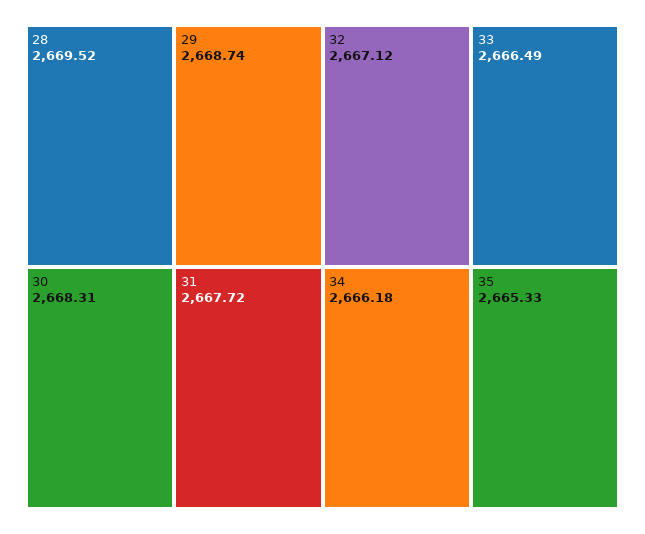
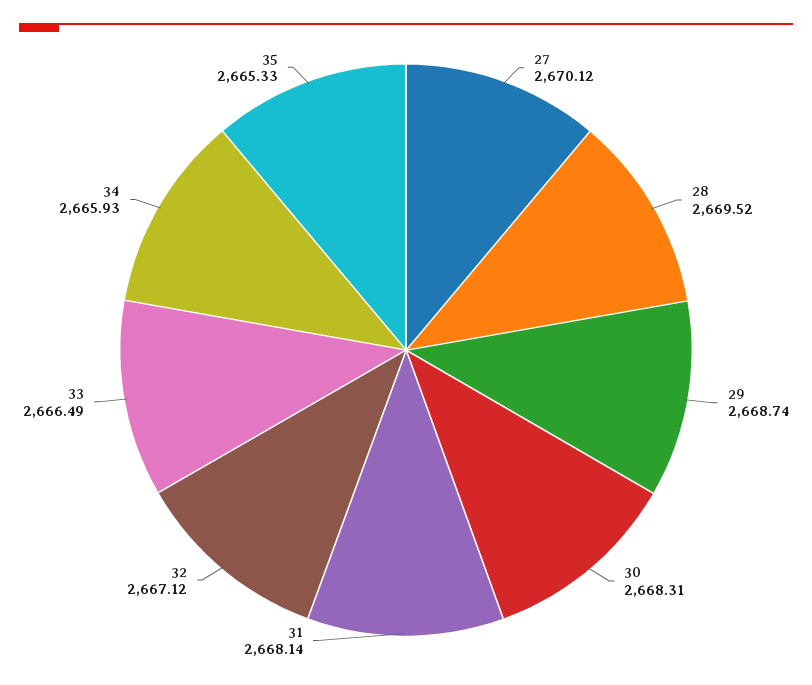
31: 2667.72 -> 2668.14
34: 2666.18 -> 2665.93
27: none -> 2670.12

